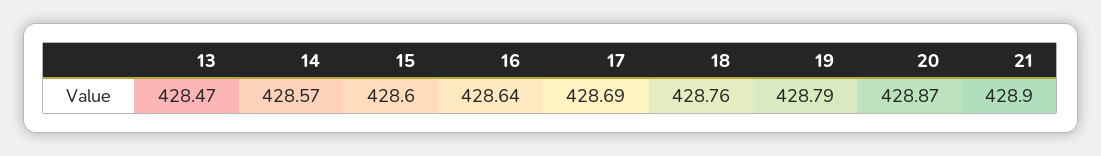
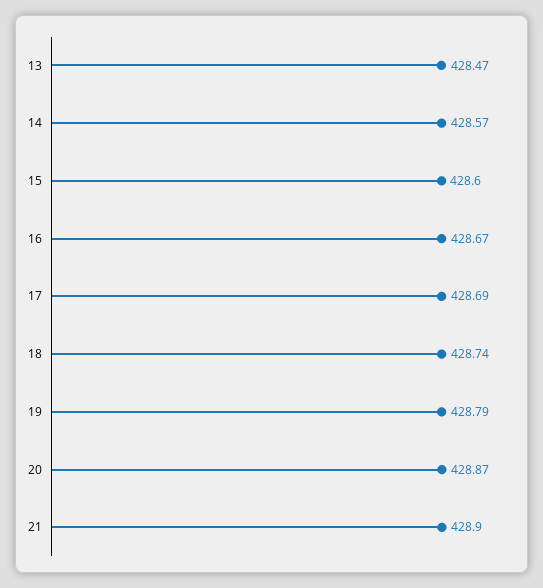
16: 428.64 -> 428.67
18: 428.76 -> 428.74

